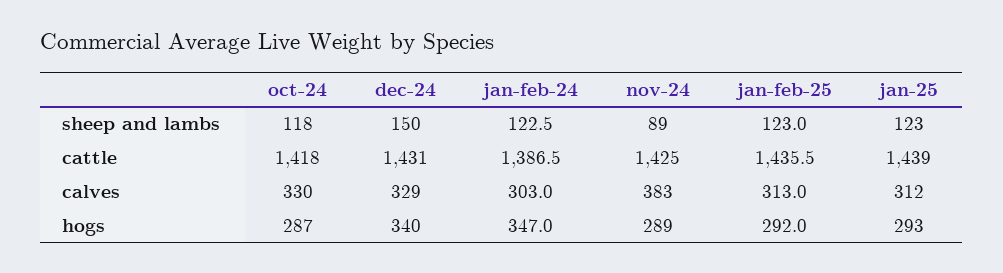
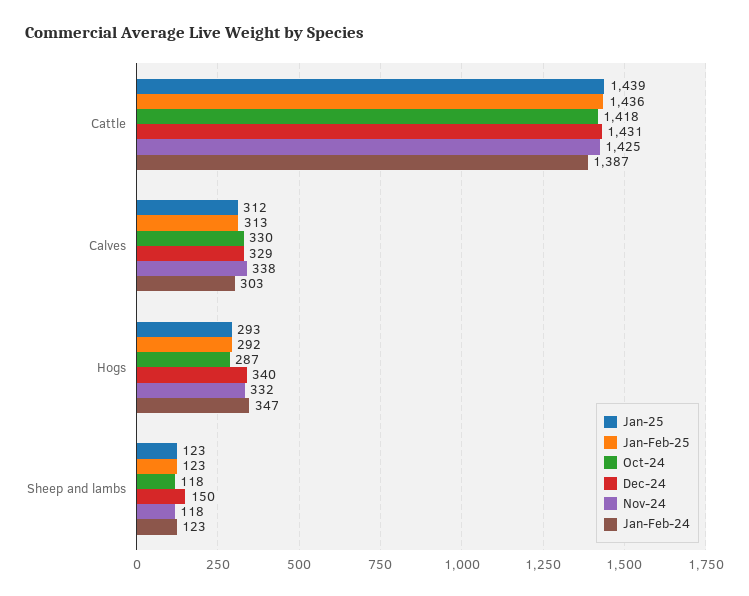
nov-24, sheep and lambs: 89 -> 118
nov-24, calves: 383 -> 338
nov-24, hogs: 289 -> 332

